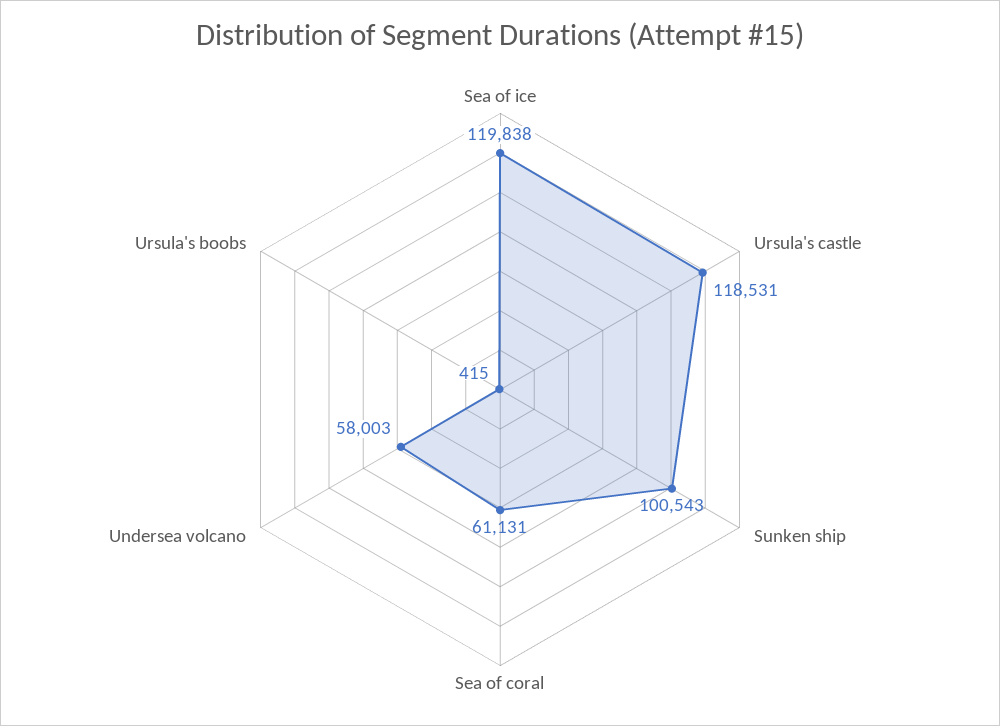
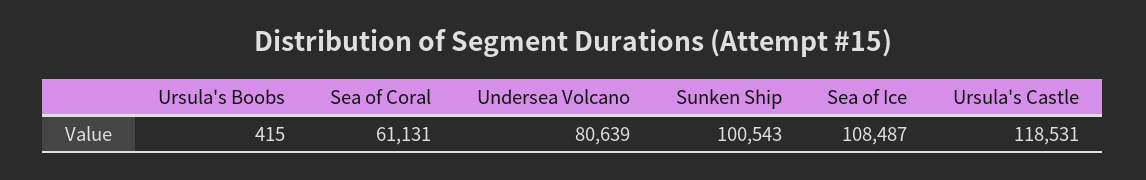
Sea of ice: 119838 -> 108487
Undersea volcano: 58003 -> 80639

